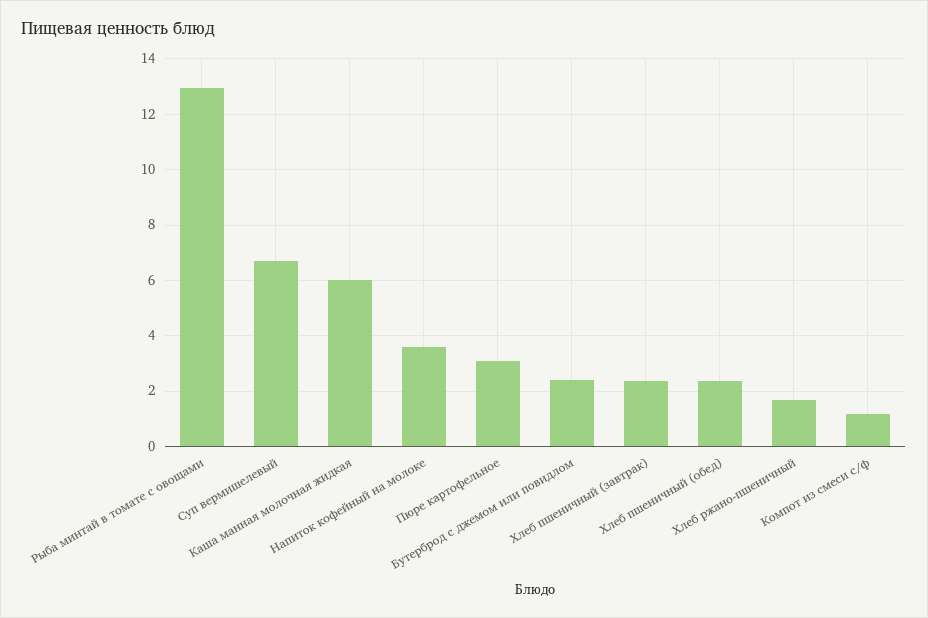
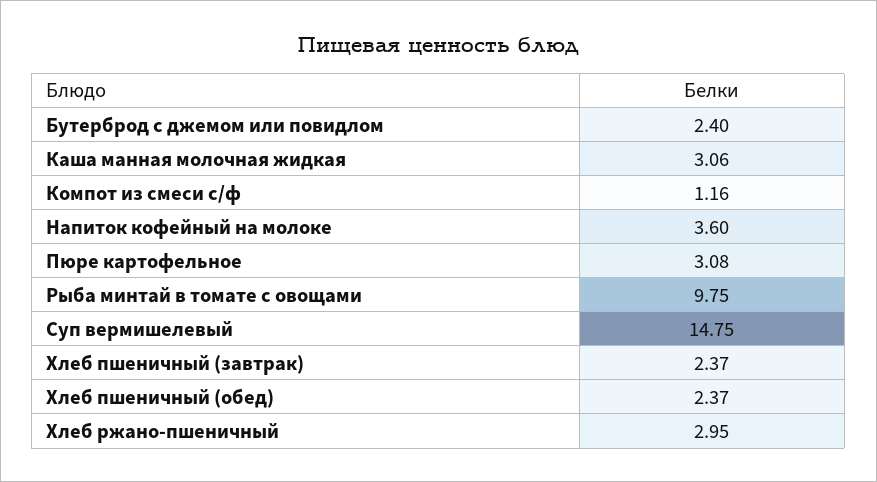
Рыба минтай в томате с овощами: 13 -> 9.75
Суп вермишелевый: 6.75 -> 14.75
Каша манная молочная жидкая: 6 -> 3.06
Хлеб ржано-пшеничный: 1.75 -> 2.95

